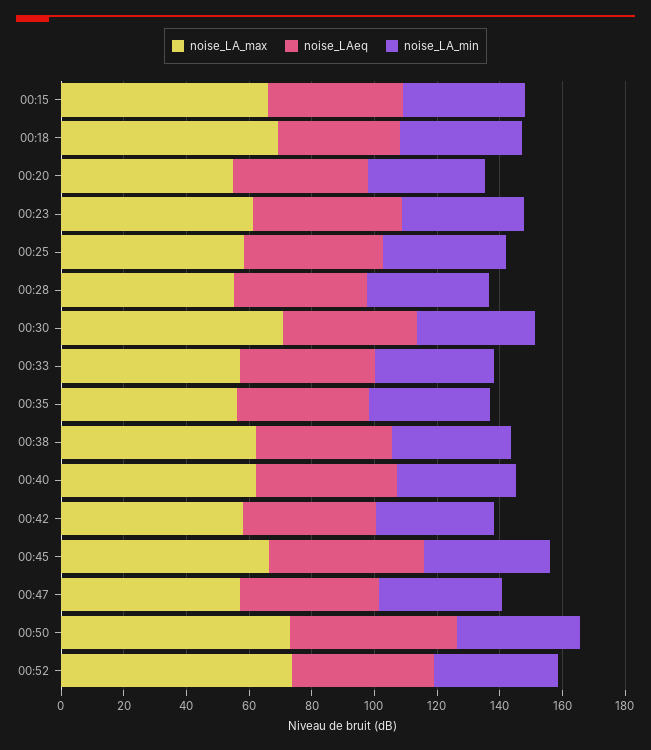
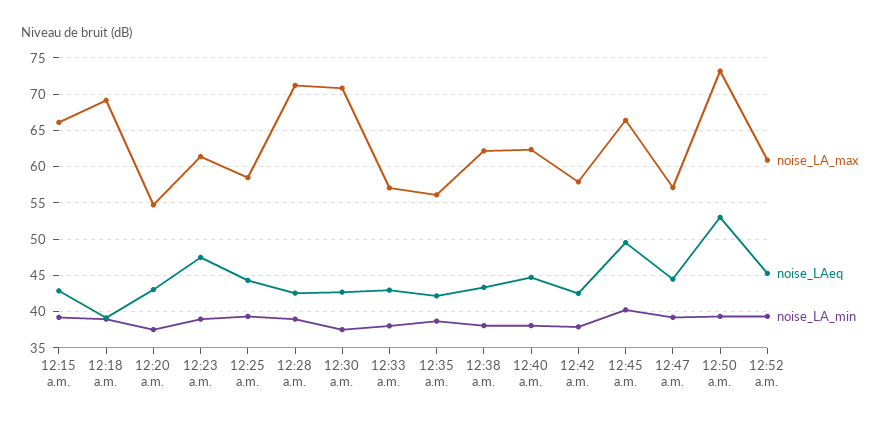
noise_LA_max, 00:28: 55 -> 71
noise_LA_max, 00:52: 75 -> 61

